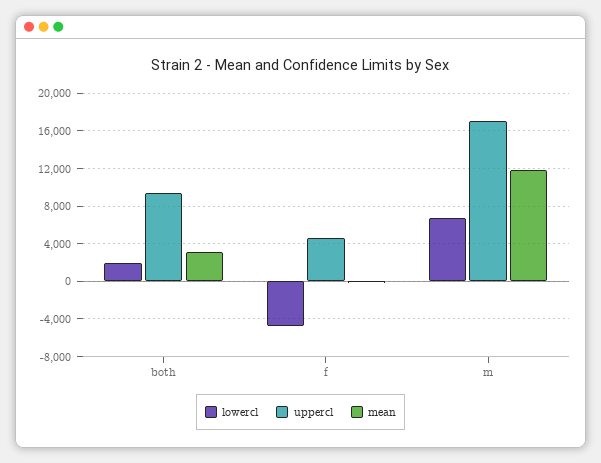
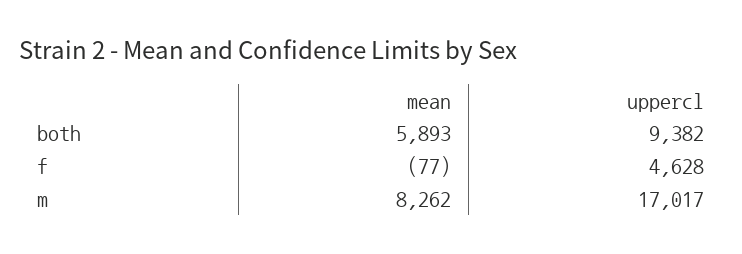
lowercl, both: 2000 -> none
mean, both: 3000 -> 5893
lowercl, f: -5000 -> none
lowercl, m: 7000 -> none
mean, m: 12000 -> 8262

